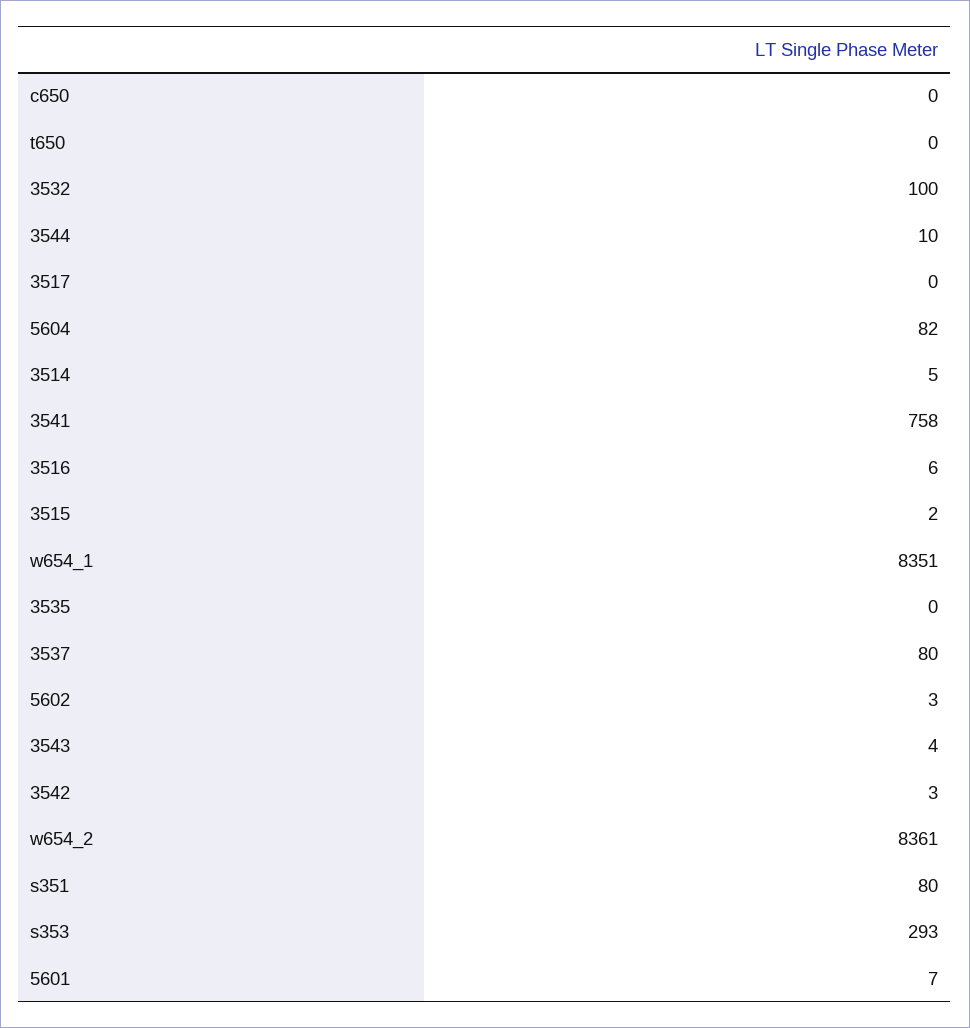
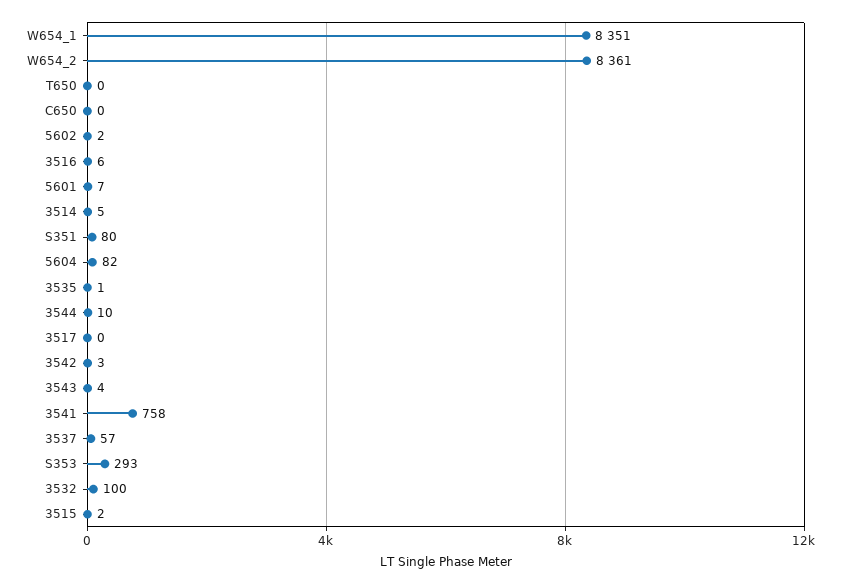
3535: 0 -> 1
3537: 80 -> 57
5602: 3 -> 2

